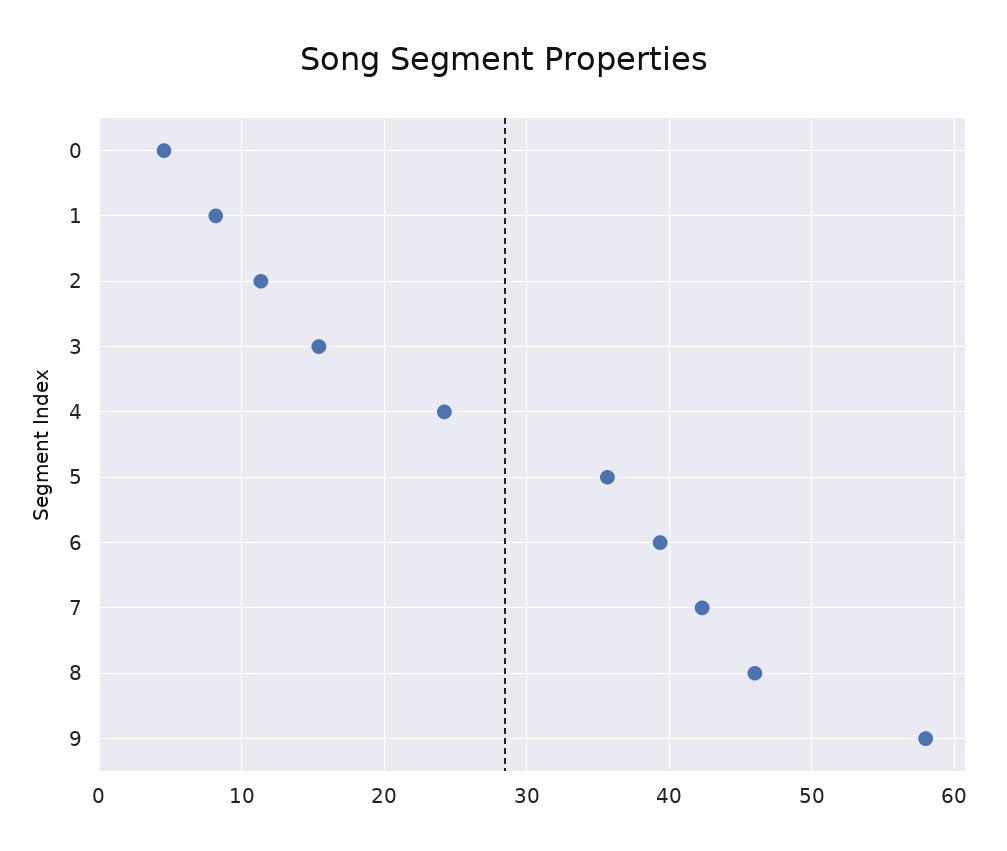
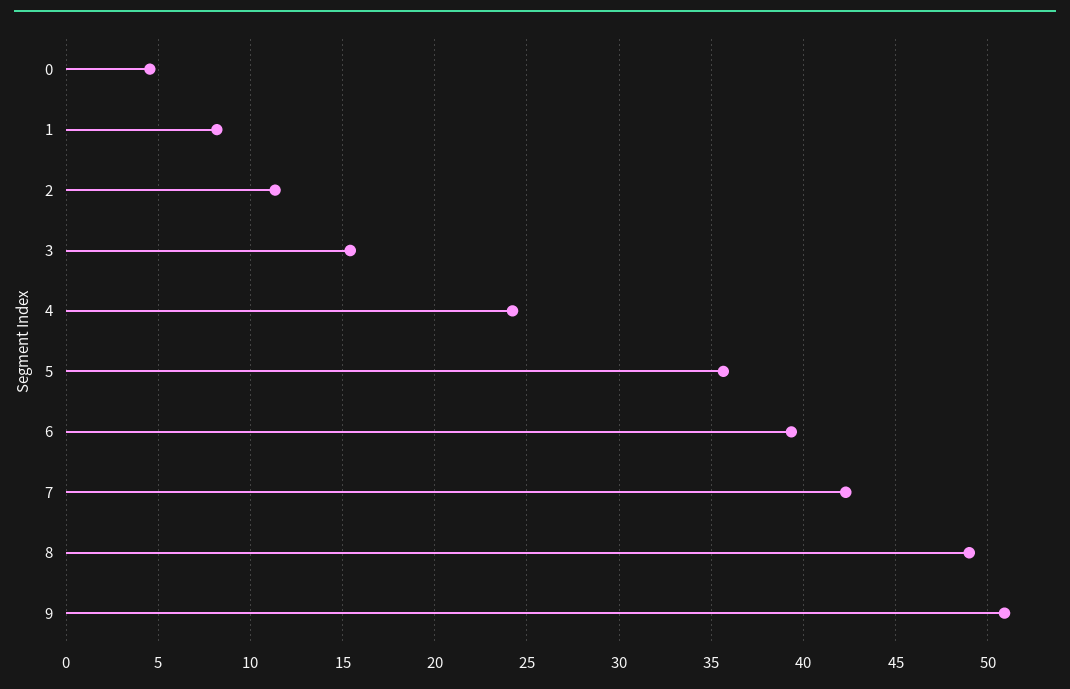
8: 46 -> 49
9: 58 -> 51

